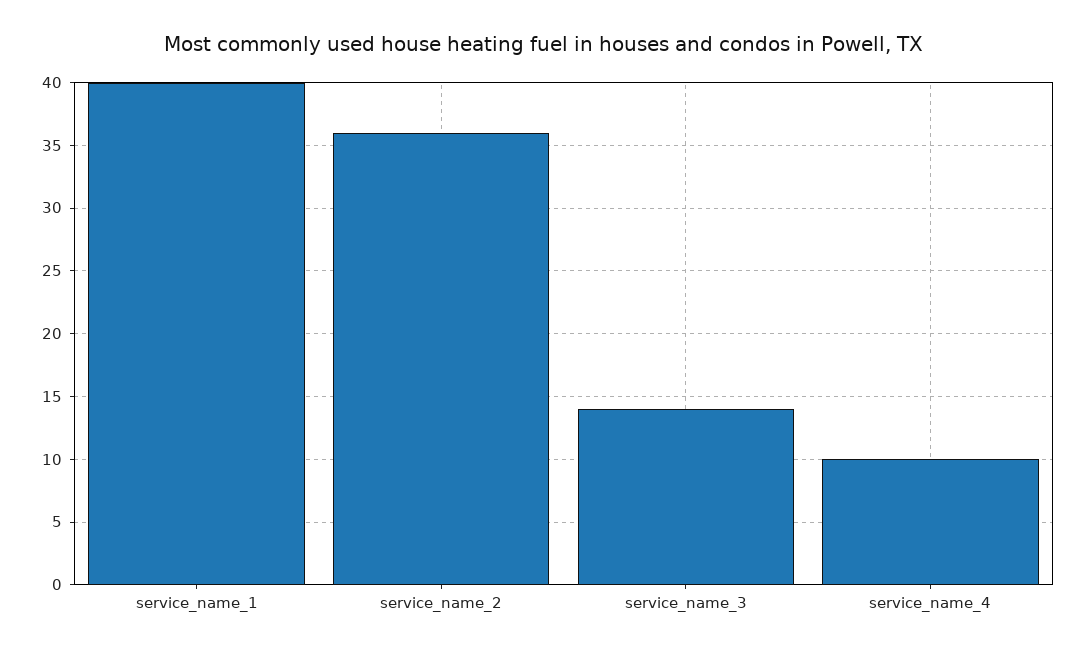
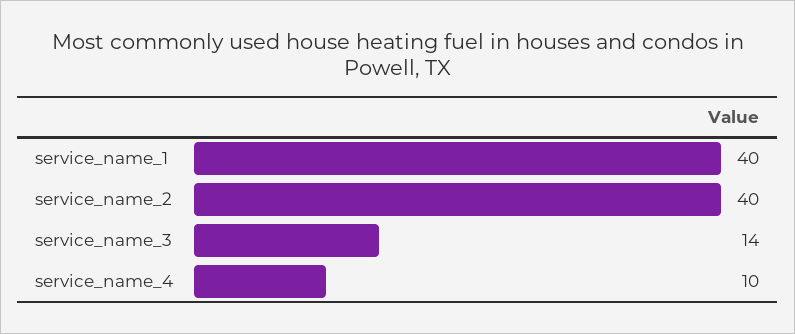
service_name_2: 36 -> 40

